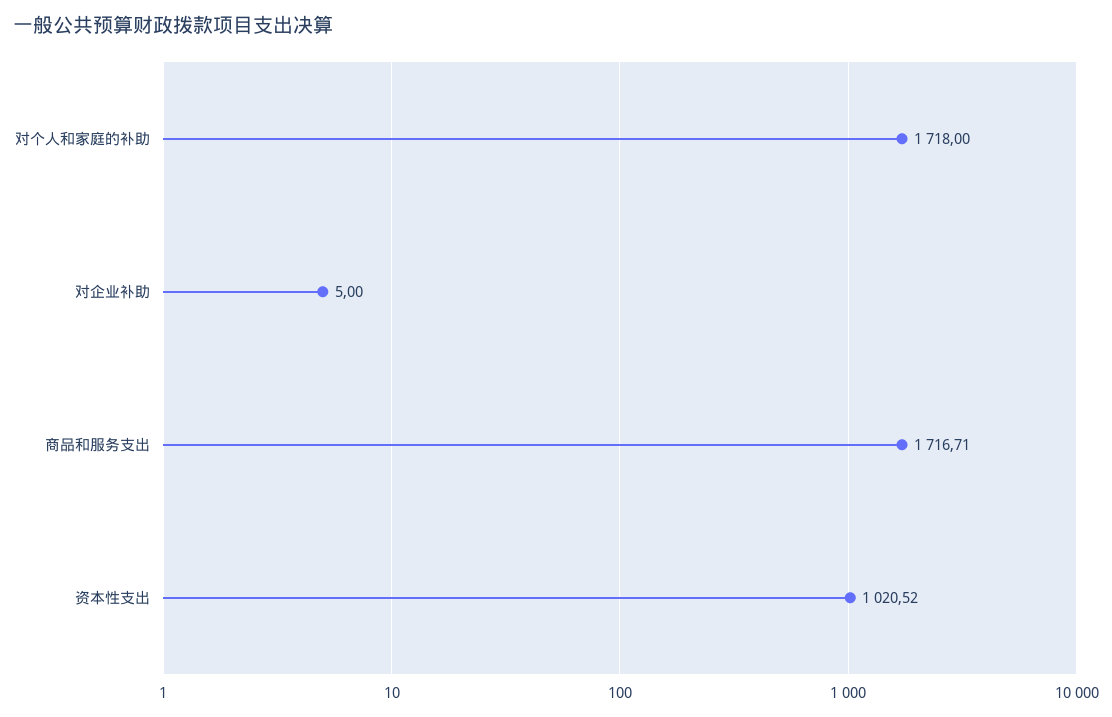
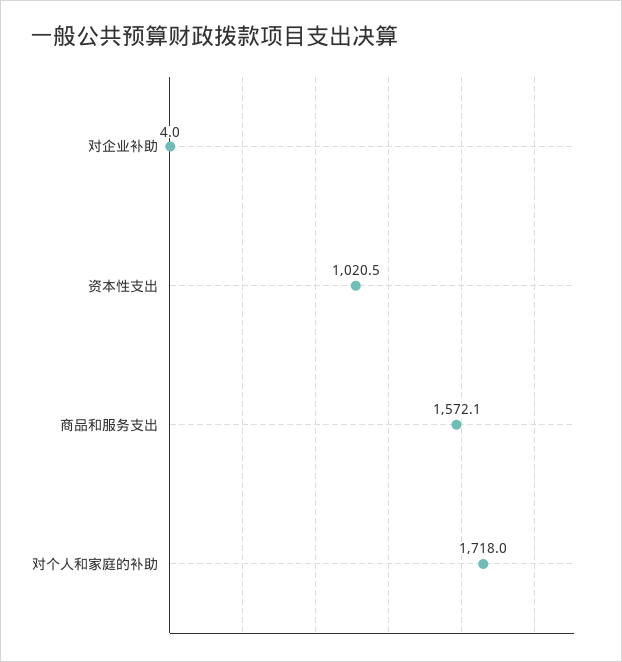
对企业补助: 5 -> 4
商品和服务支出: 1716.71 -> 1572.1

